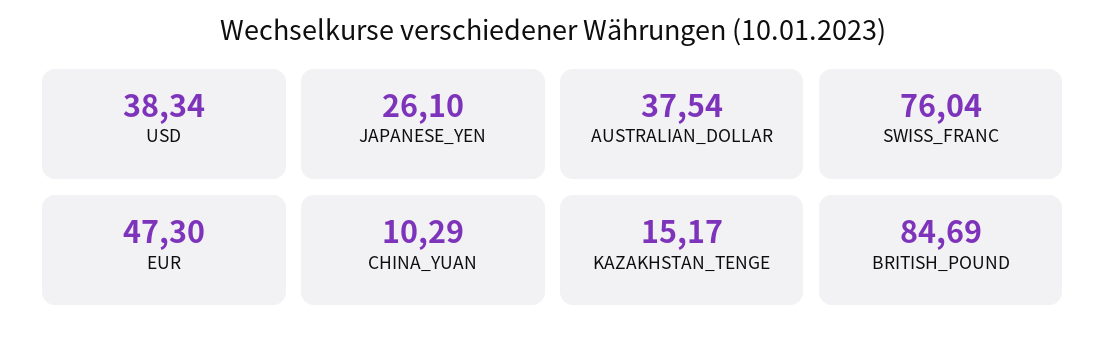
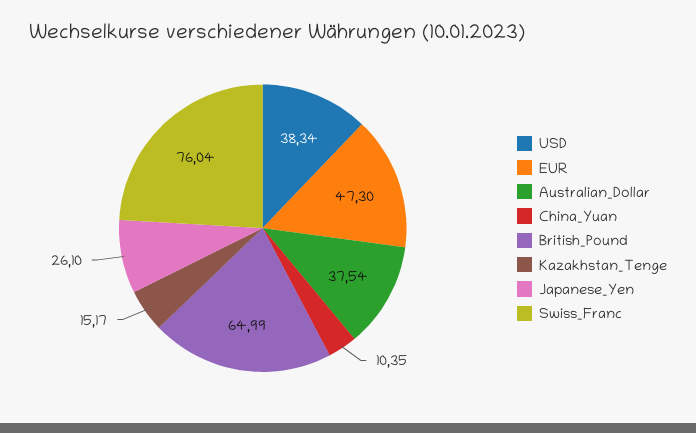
CHINA_YUAN: 10.29 -> 10.35
BRITISH_POUND: 84.69 -> 64.99

